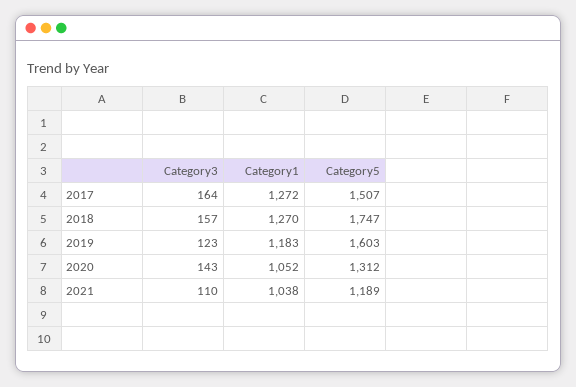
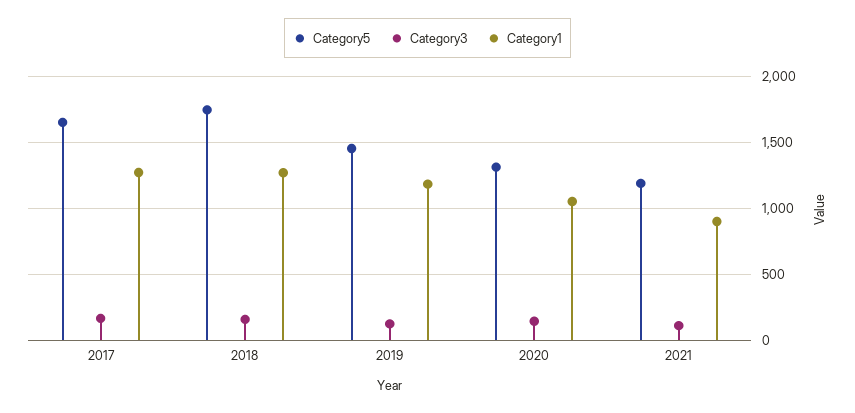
Category5, 2017: 1507 -> 1650
Category5, 2019: 1603 -> 1450
Category1, 2021: 1038 -> 900

